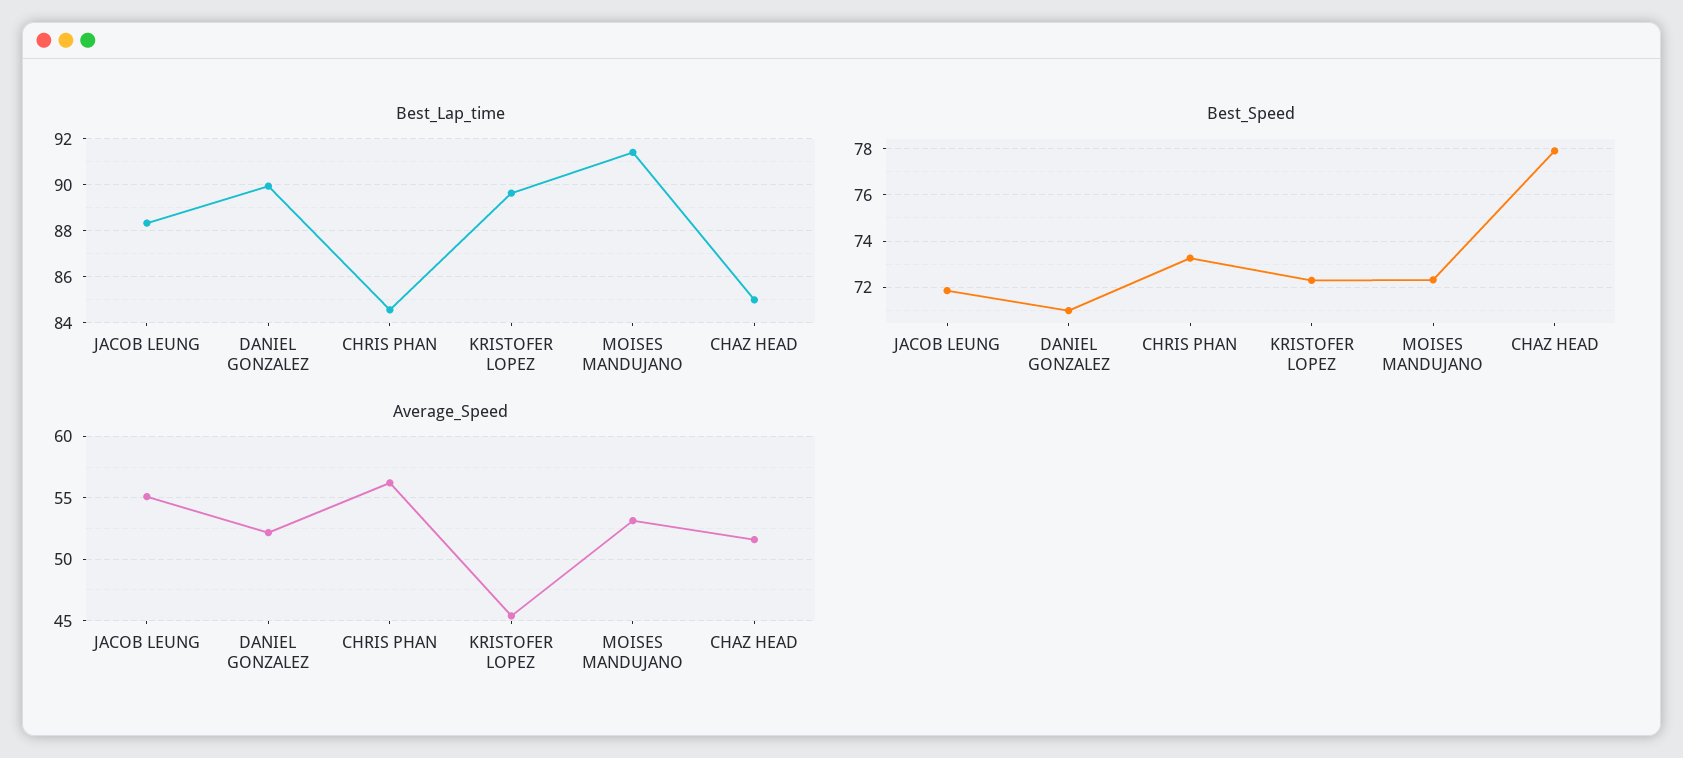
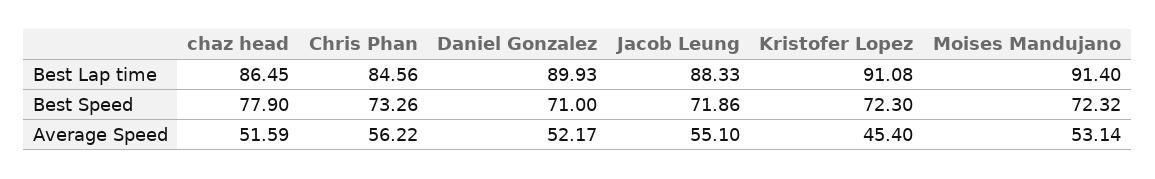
Best_Lap_time, KRISTOFER LOPEZ: 89.5 -> 91.08
Best_Lap_time, CHAZ HEAD: 85 -> 86.45

